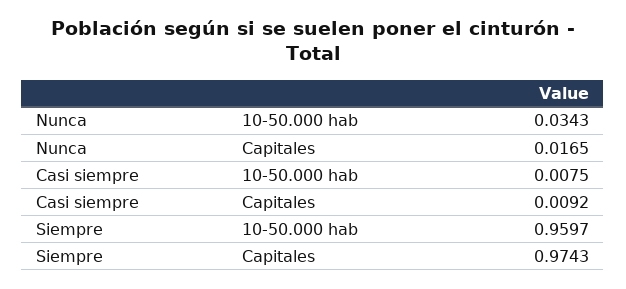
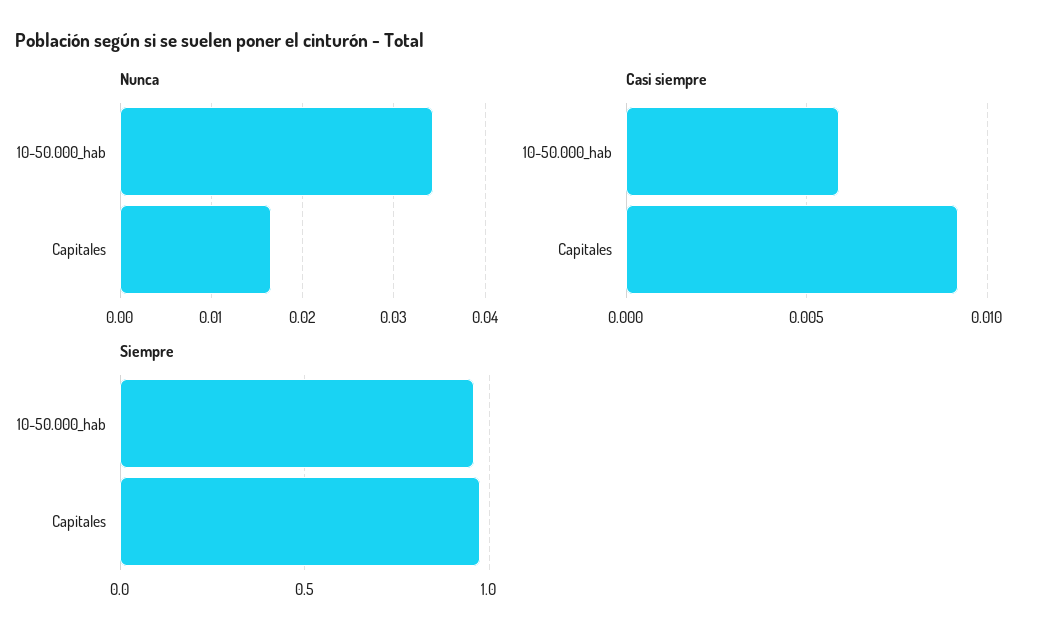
Casi siempre, 10-50.000 hab: 0.0075 -> 0.006

